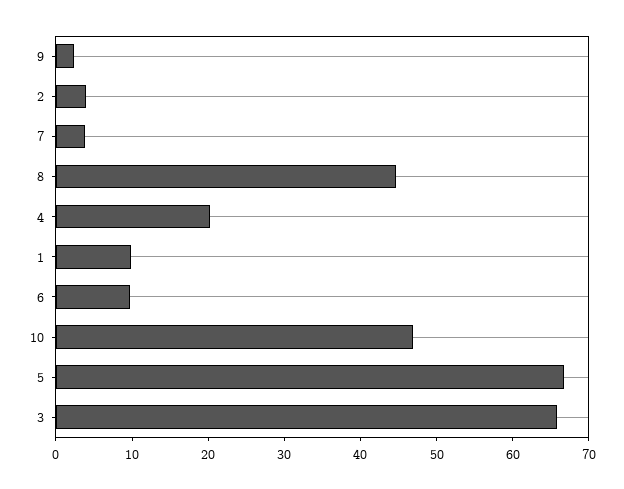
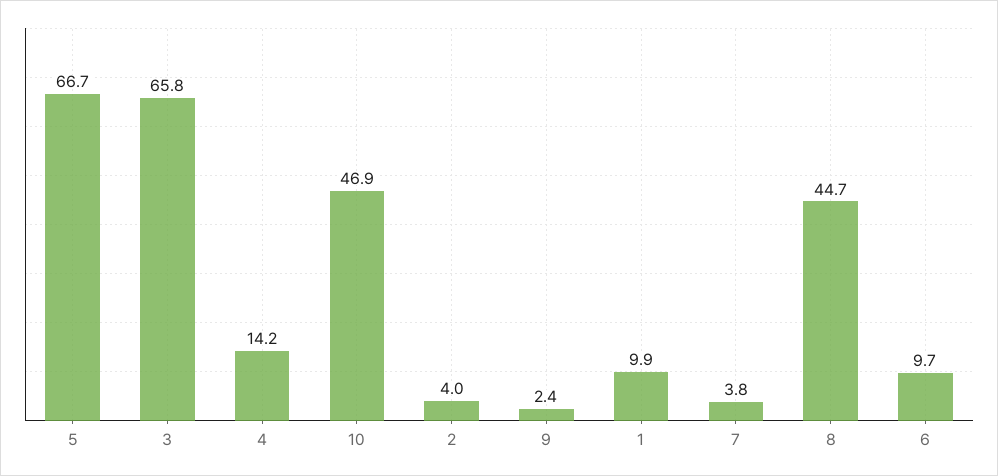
4: 20 -> 14.2

